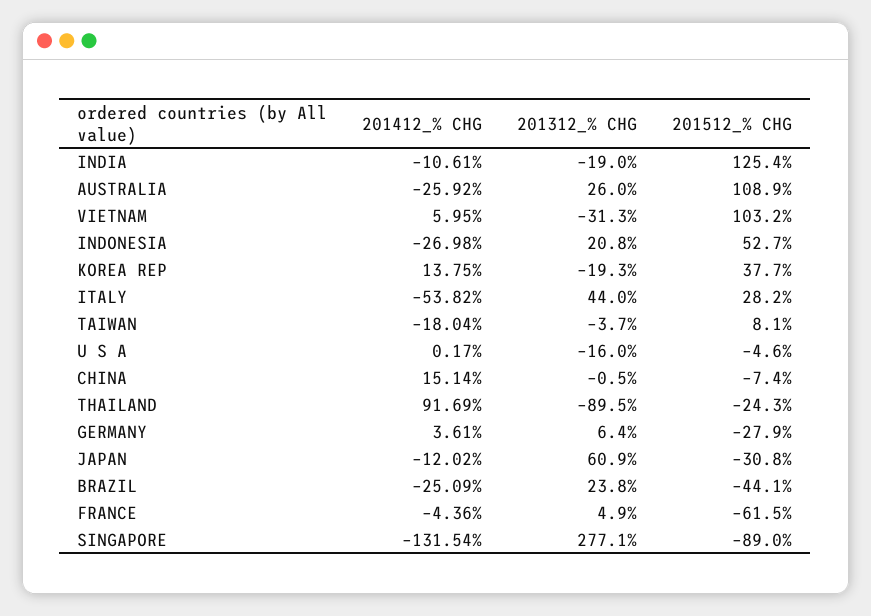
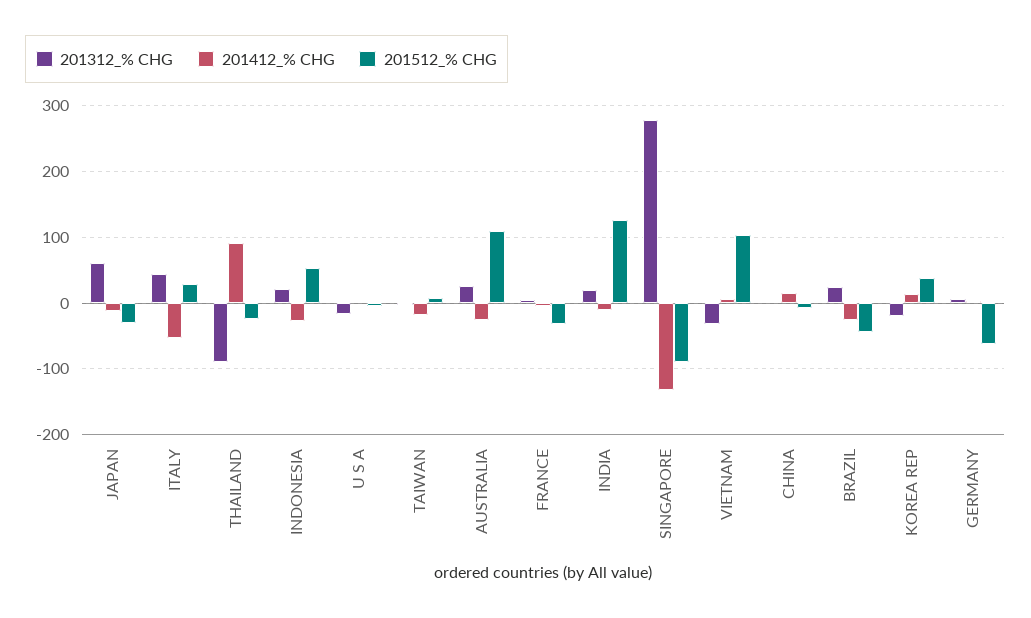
201312_% CHG, INDIA: -19 -> 20
201512_% CHG, GERMANY: -27.9 -> -60
201512_% CHG, FRANCE: -61.5 -> -30

